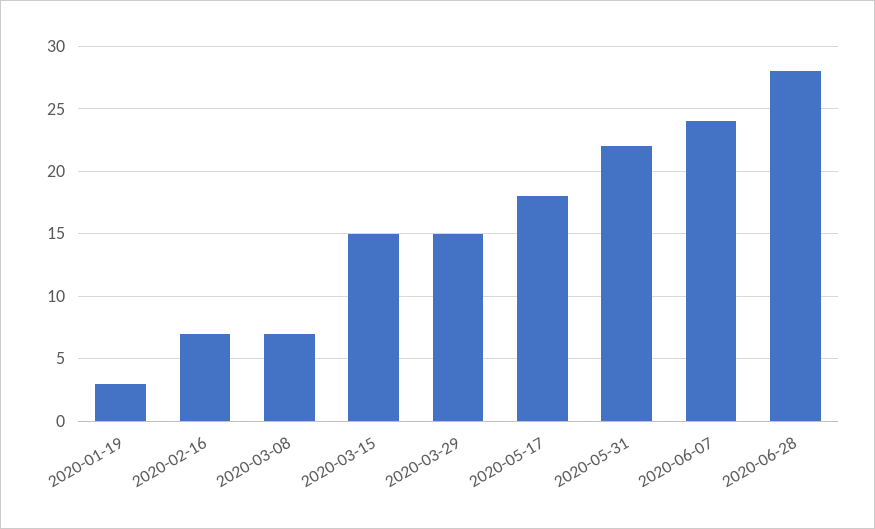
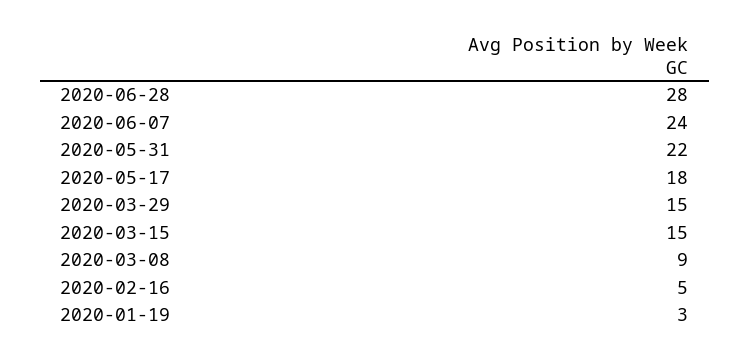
2020-02-16: 7 -> 5
2020-03-08: 7 -> 9

